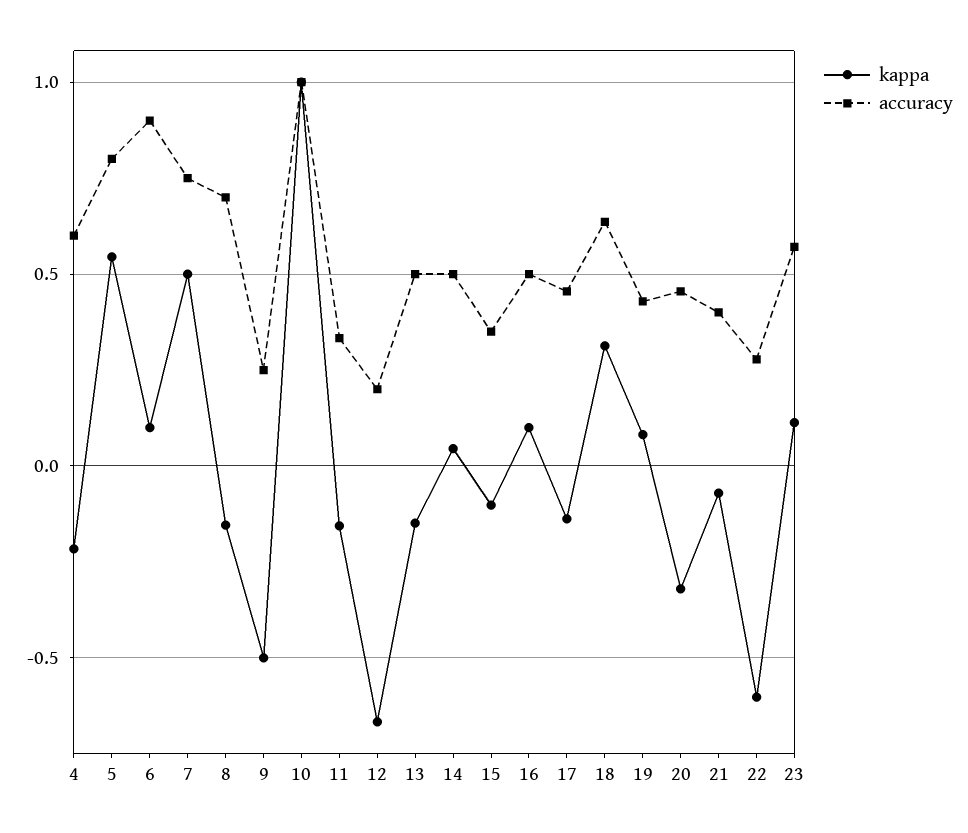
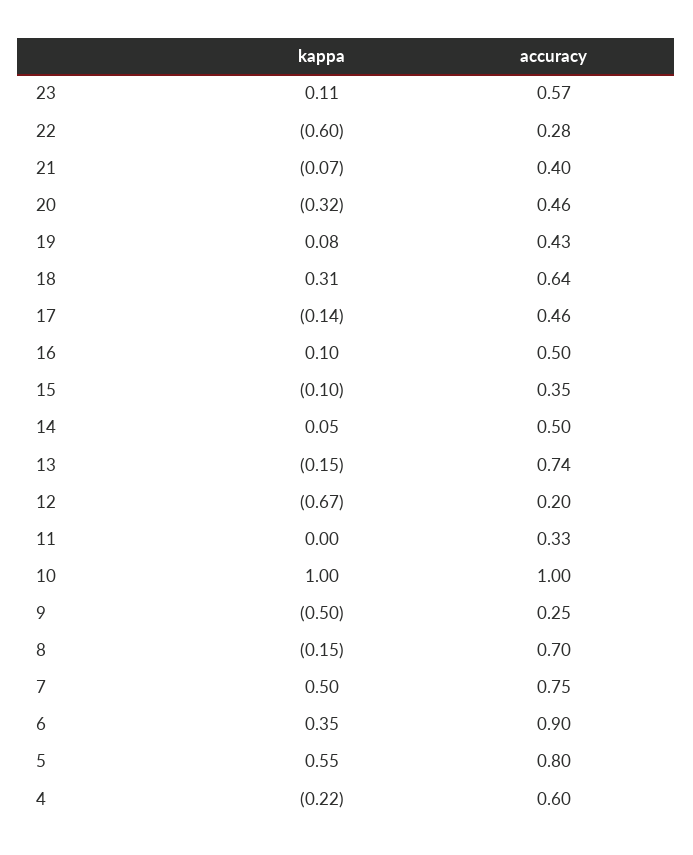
kappa, 6: 0.1 -> 0.35
kappa, 11: -0.15 -> 0
accuracy, 13: 0.5 -> 0.74

